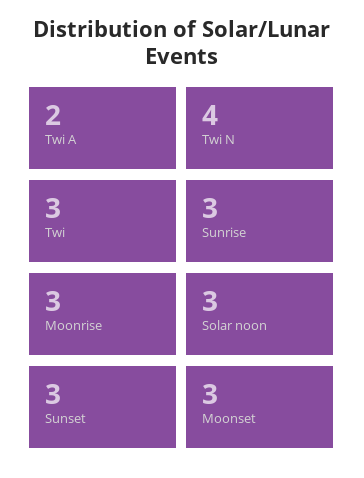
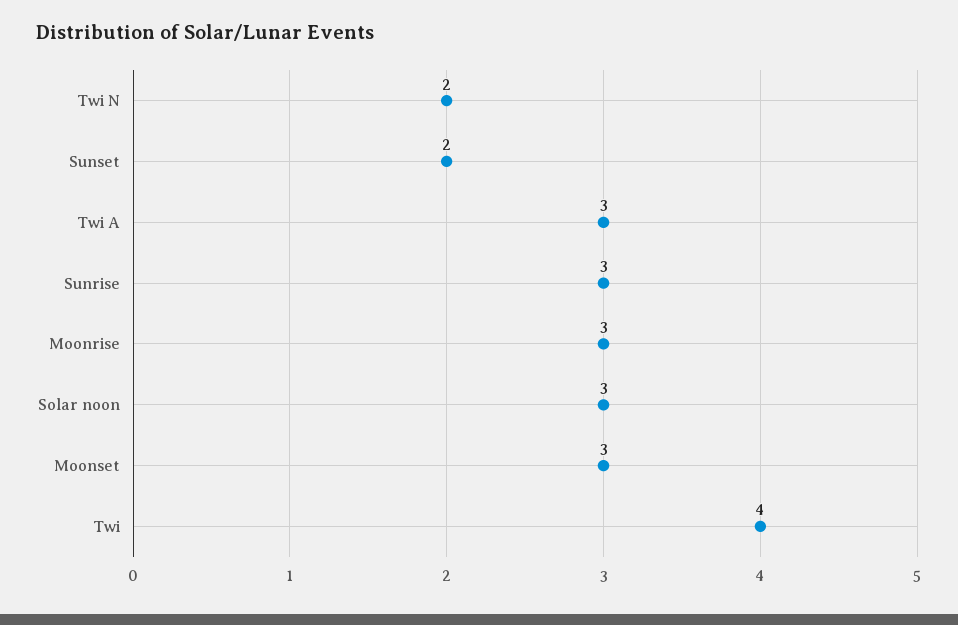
Twi A: 2 -> 3
Twi N: 4 -> 2
Twi: 3 -> 4
Sunset: 3 -> 2

